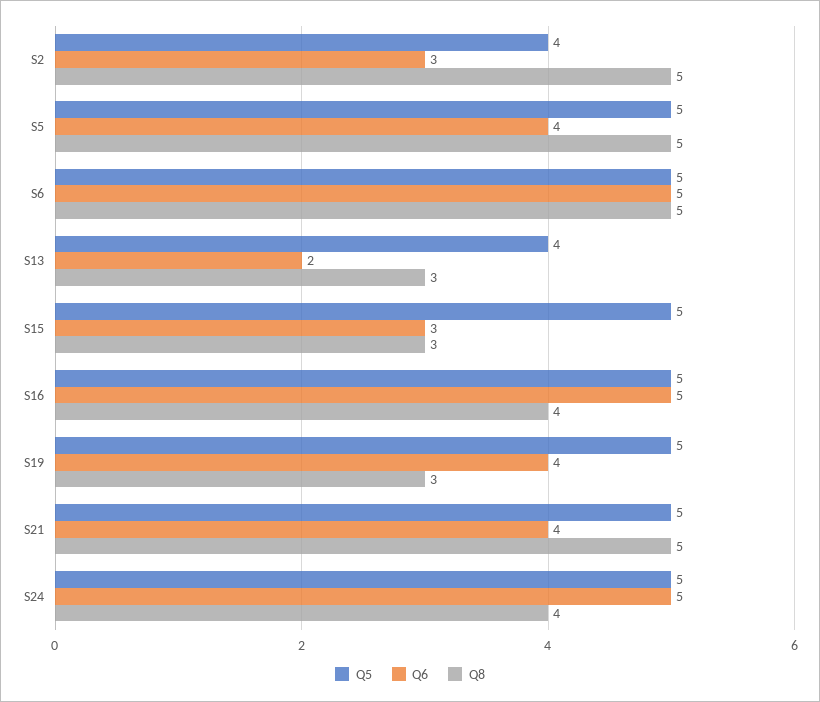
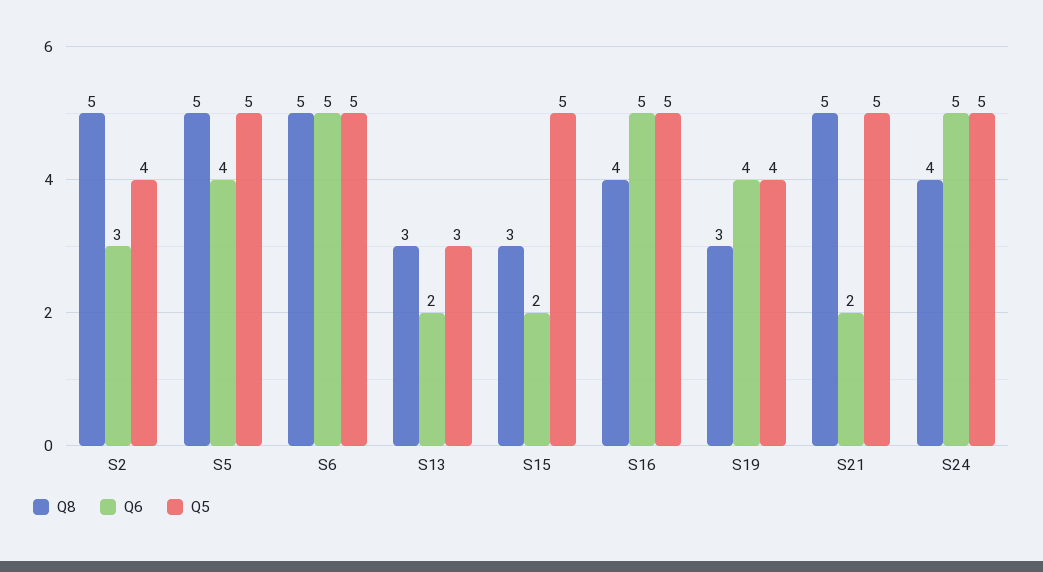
Q5, S13: 4 -> 3
Q6, S15: 3 -> 2
Q5, S19: 5 -> 4
Q6, S21: 4 -> 2

